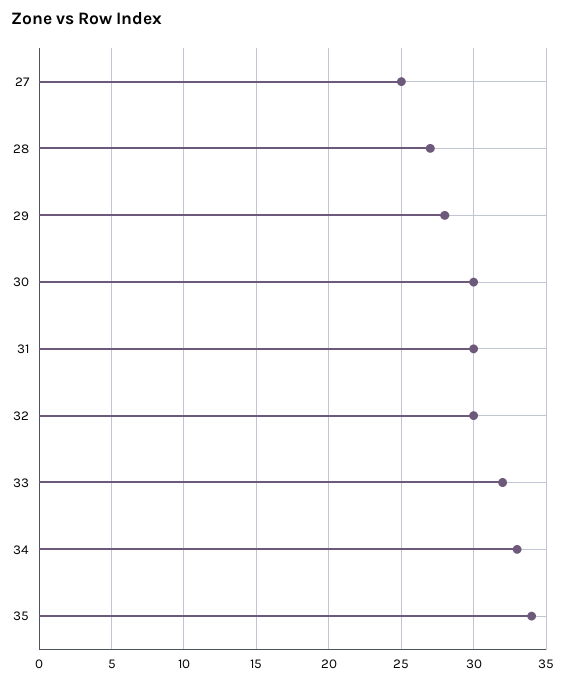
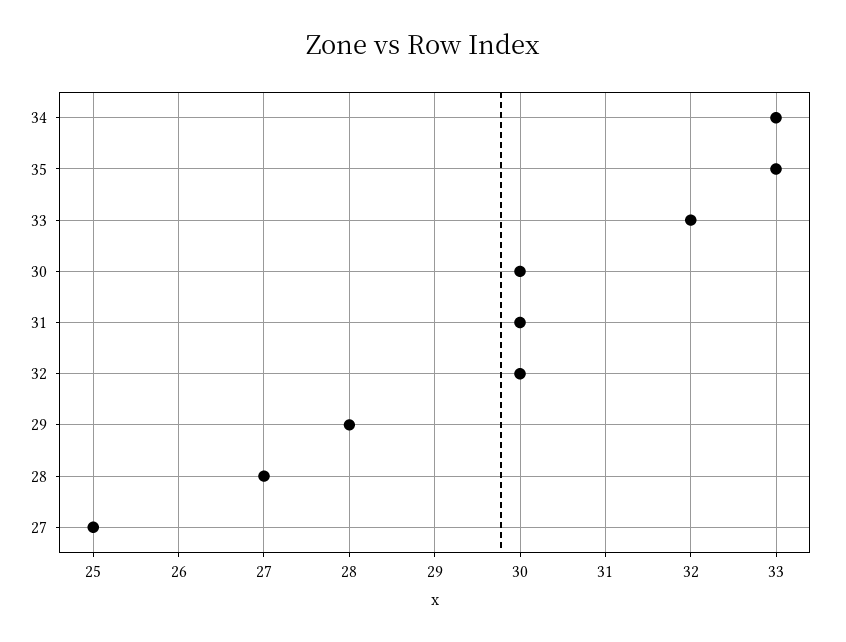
35: 34 -> 33

